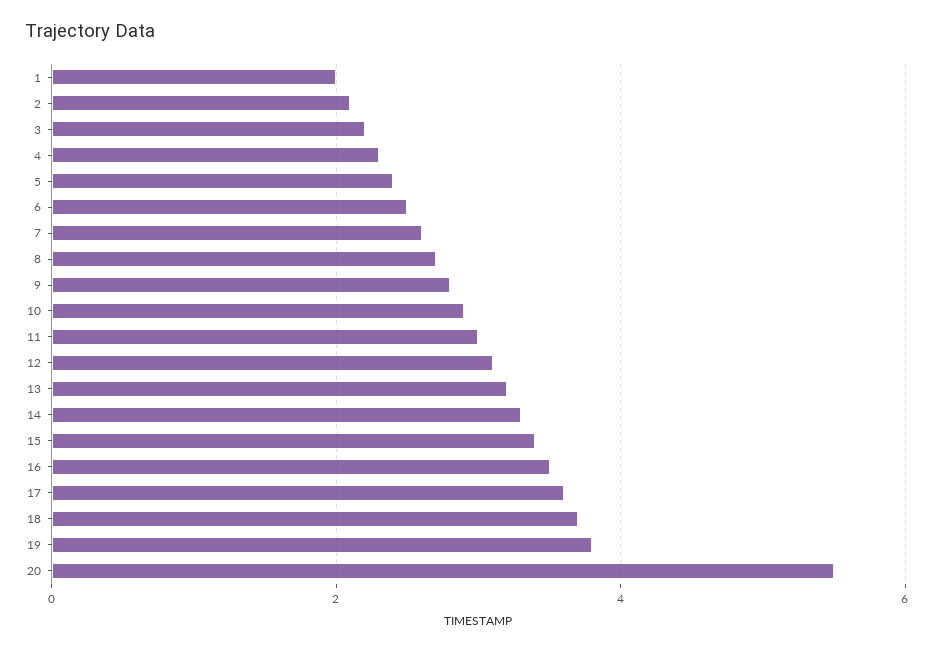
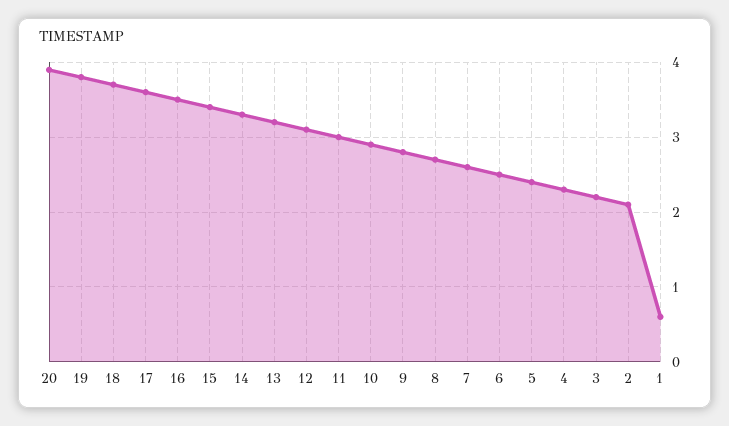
1: 2 -> 0.6
20: 5.5 -> 3.9

